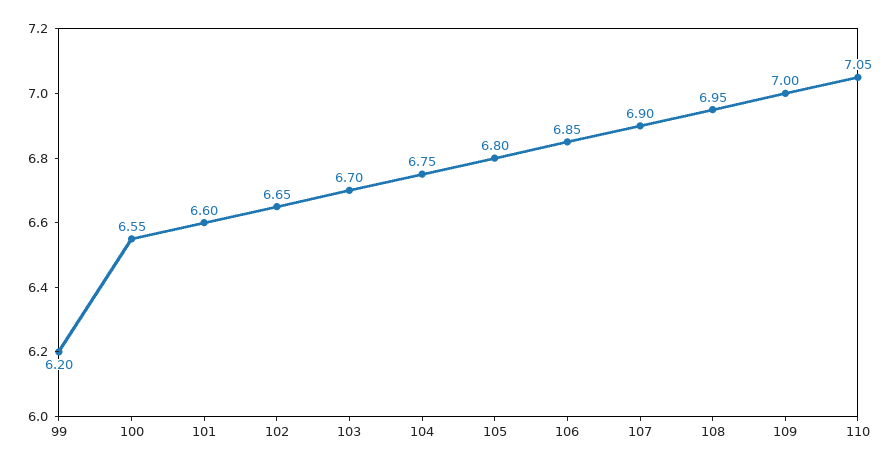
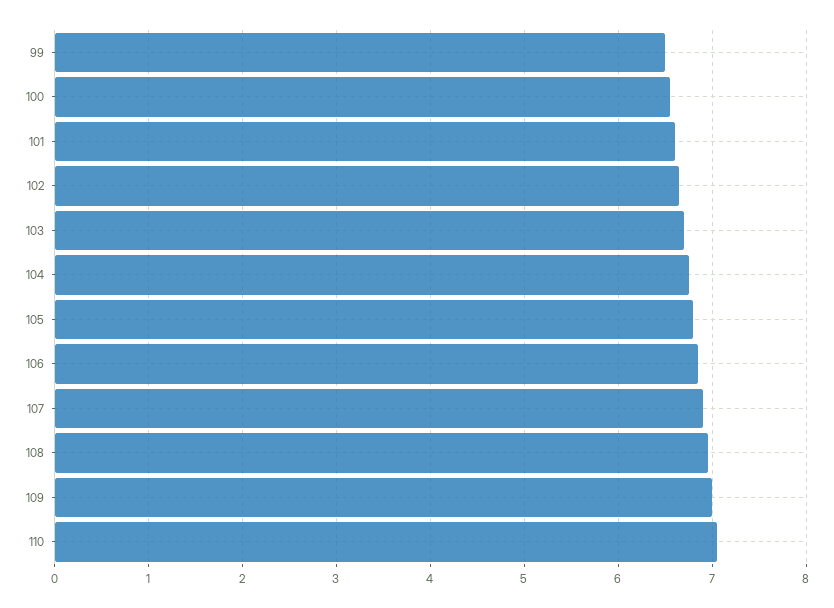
99: 6.2 -> 6.5

